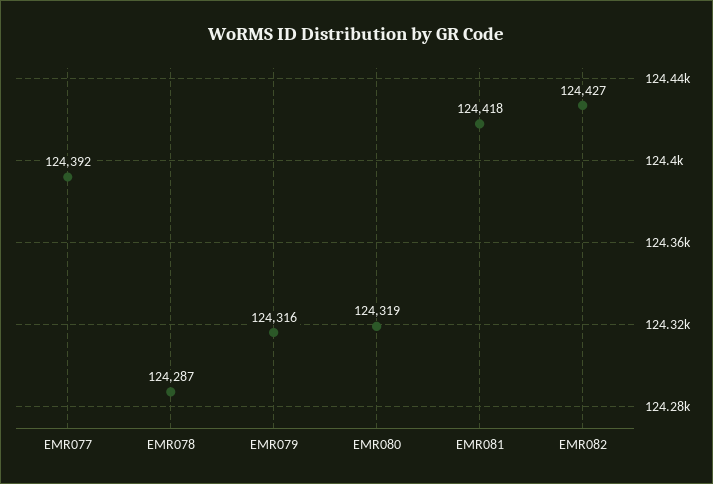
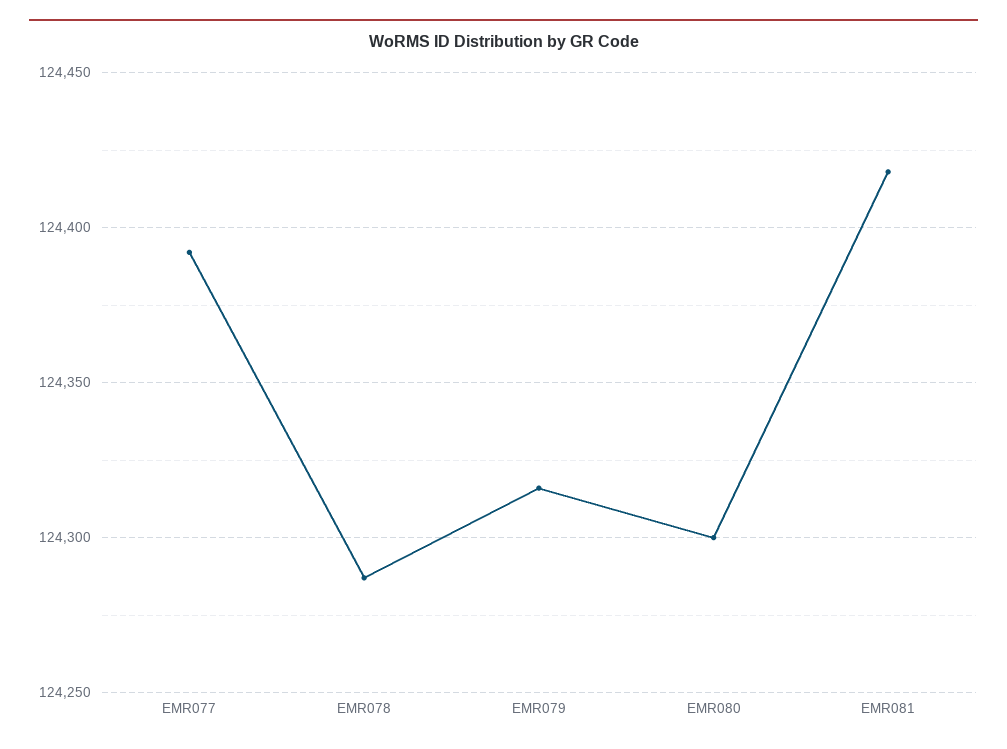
EMR080: 124319 -> 124300
EMR082: 124427 -> none

